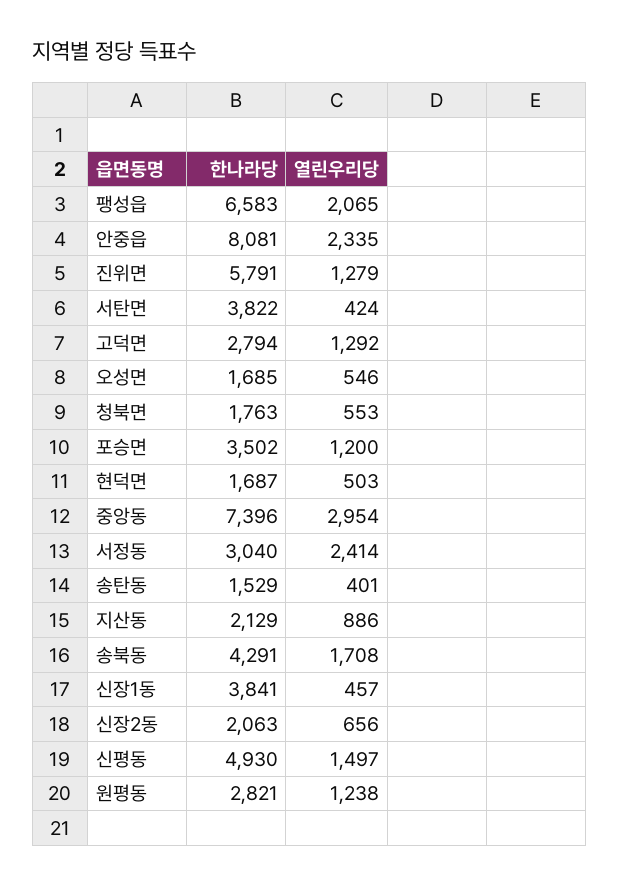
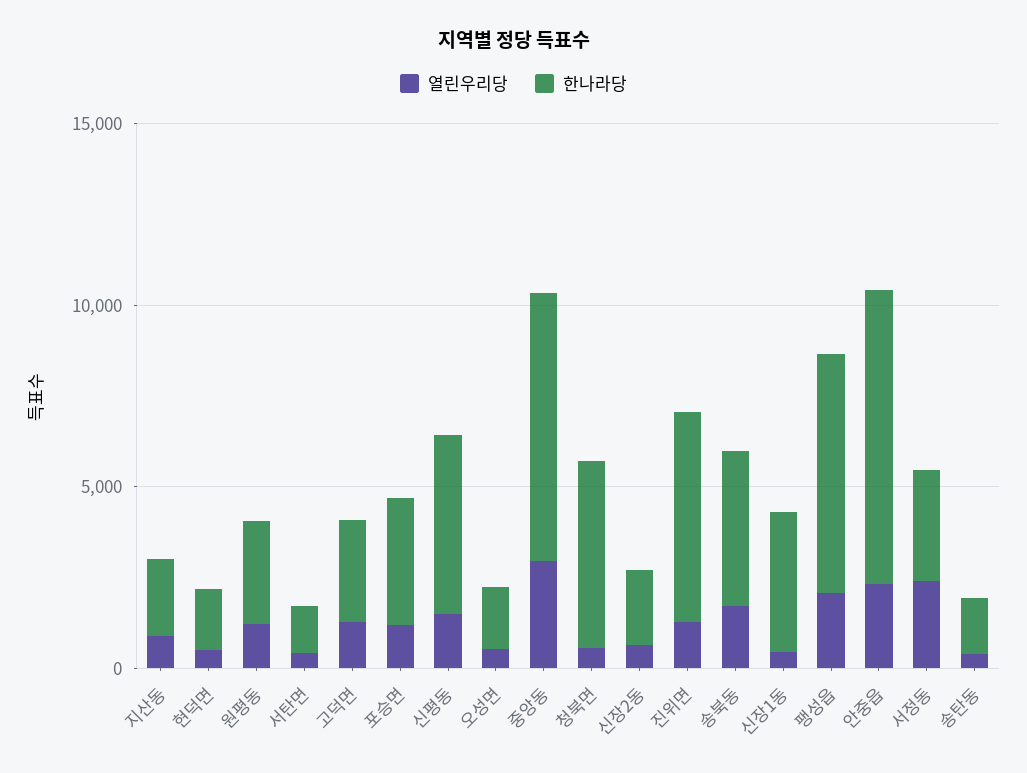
한나라당, 서탄면: 3822 -> 1000
한나라당, 청북면: 1763 -> 5000

